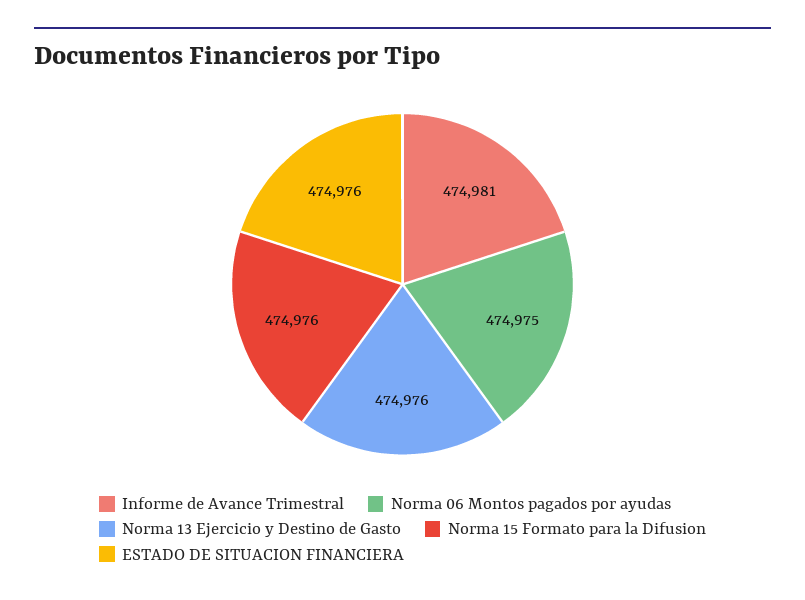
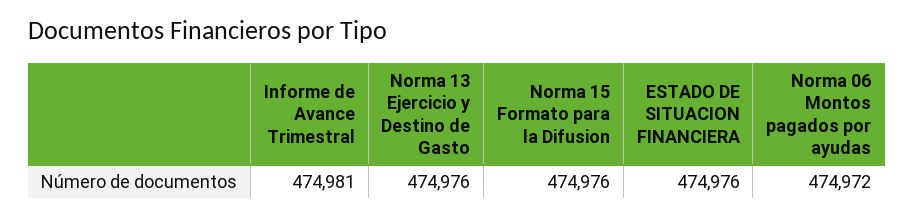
Norma 06 Montos pagados por ayudas: 474975 -> 474972

